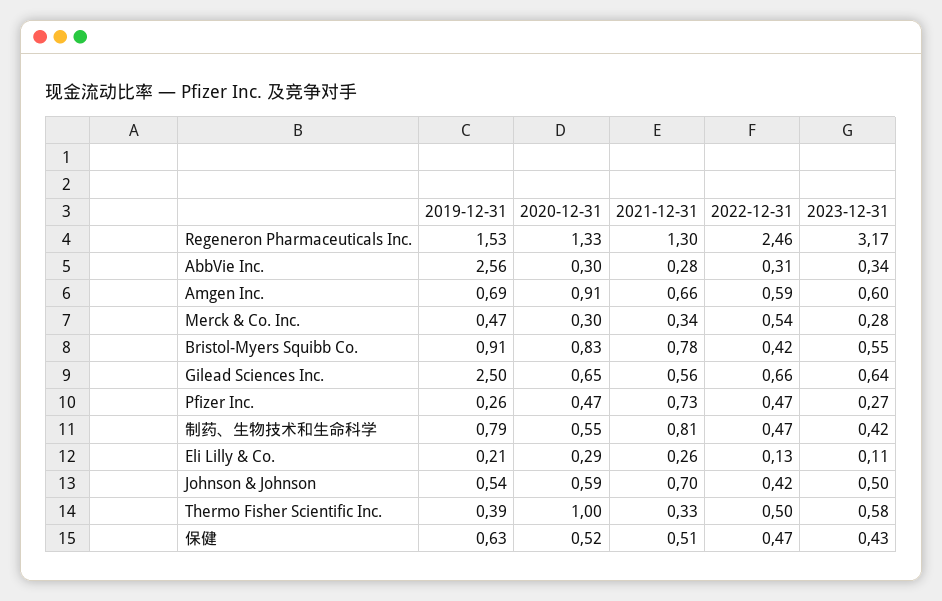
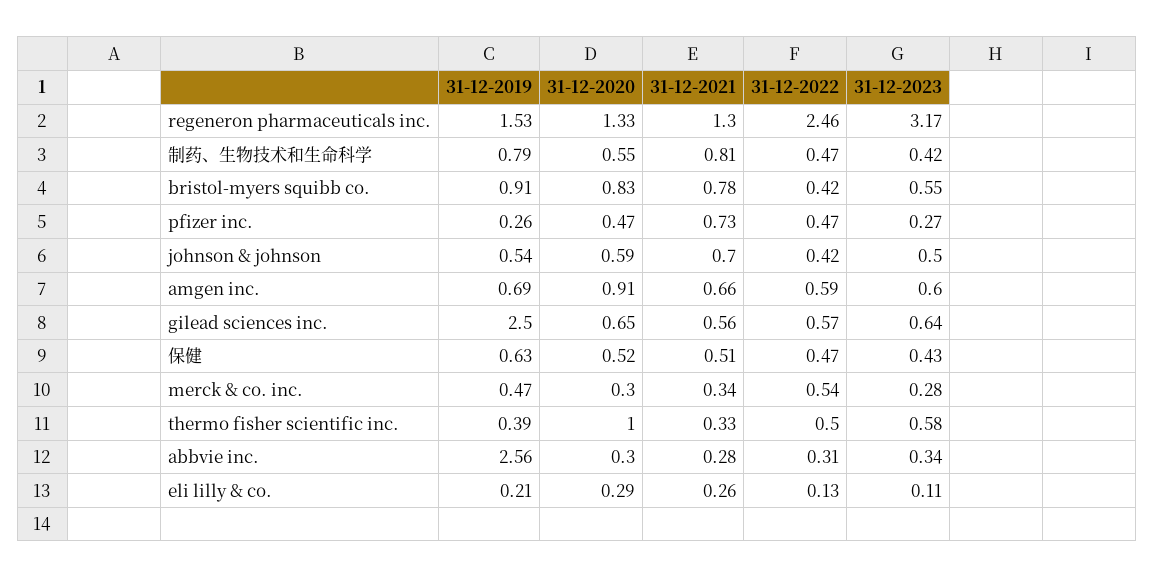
2022-12-31, Gilead Sciences Inc.: 0.66 -> 0.57

